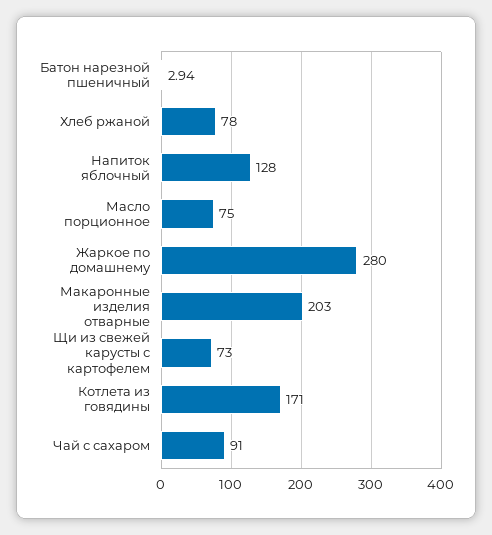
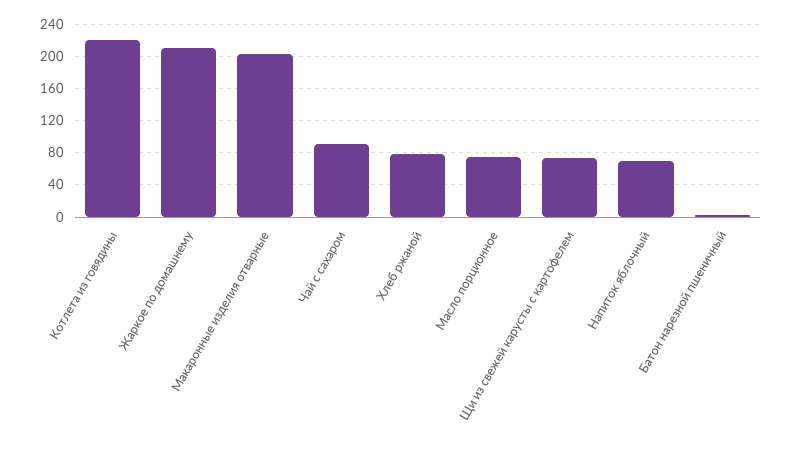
Напиток яблочный: 128 -> 70
Жаркое по домашнему: 280 -> 210
Котлета из говядины: 171 -> 220

